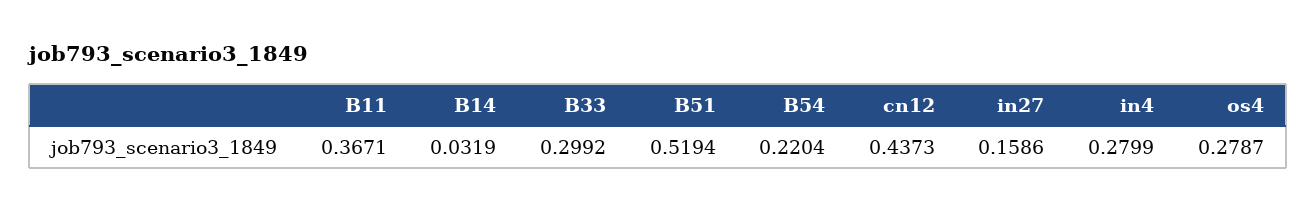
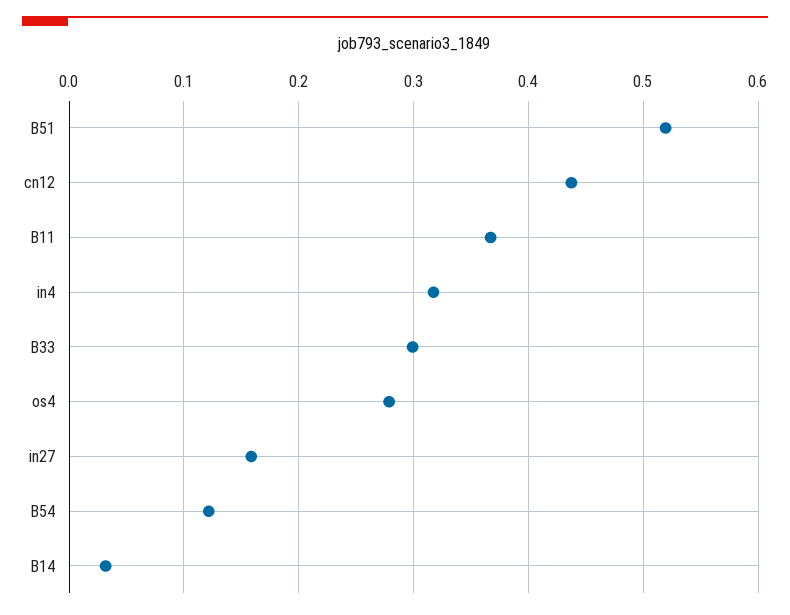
B54: 0.2204 -> 0.12
in4: 0.2799 -> 0.32

